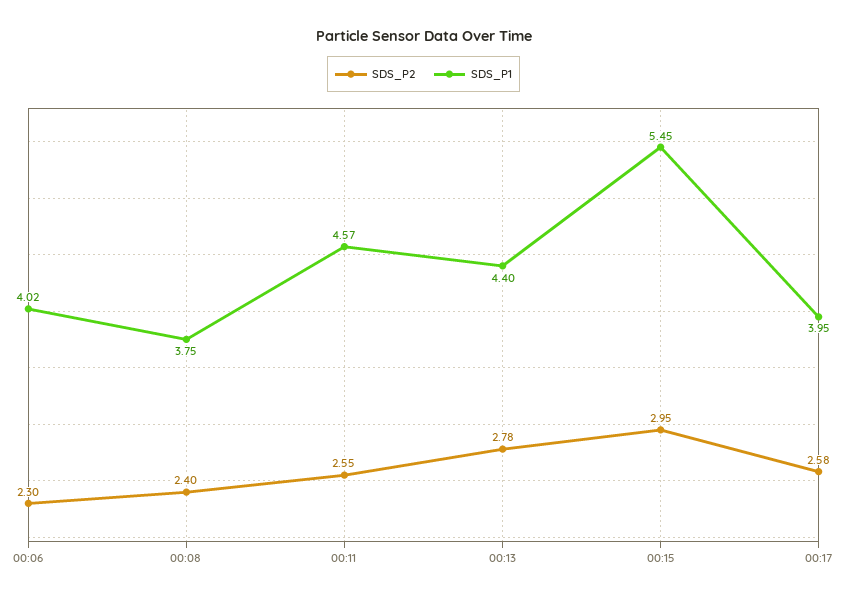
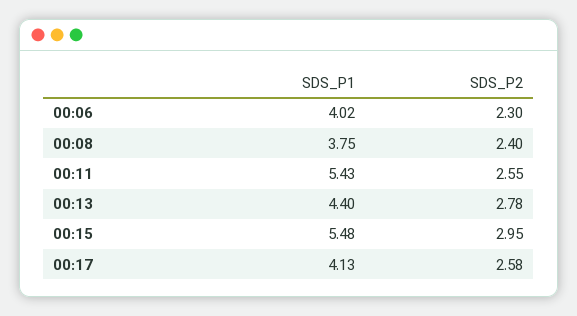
SDS_P1, 00:11: 4.57 -> 5.43
SDS_P1, 00:15: 5.45 -> 5.48
SDS_P1, 00:17: 3.95 -> 4.13

